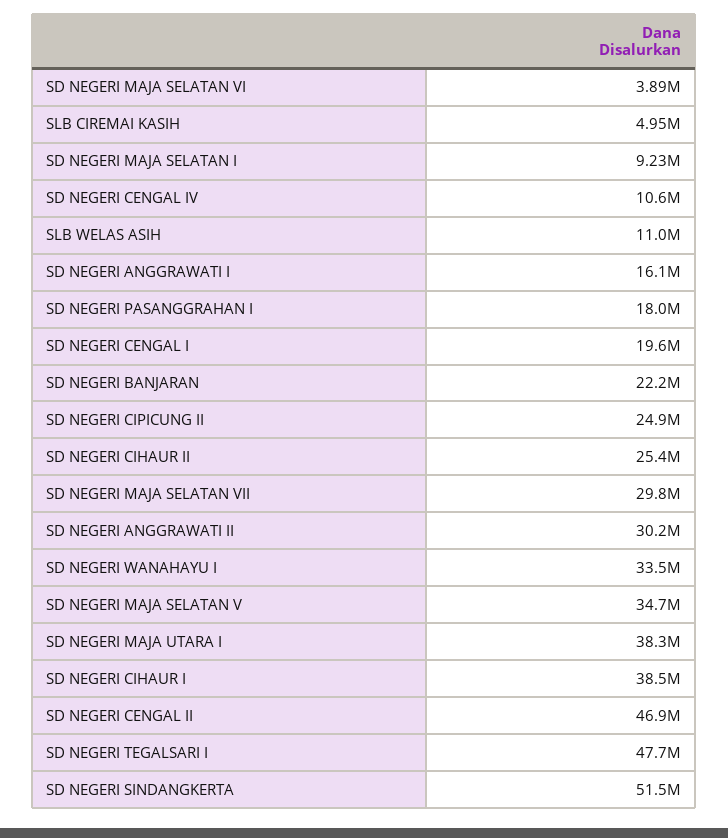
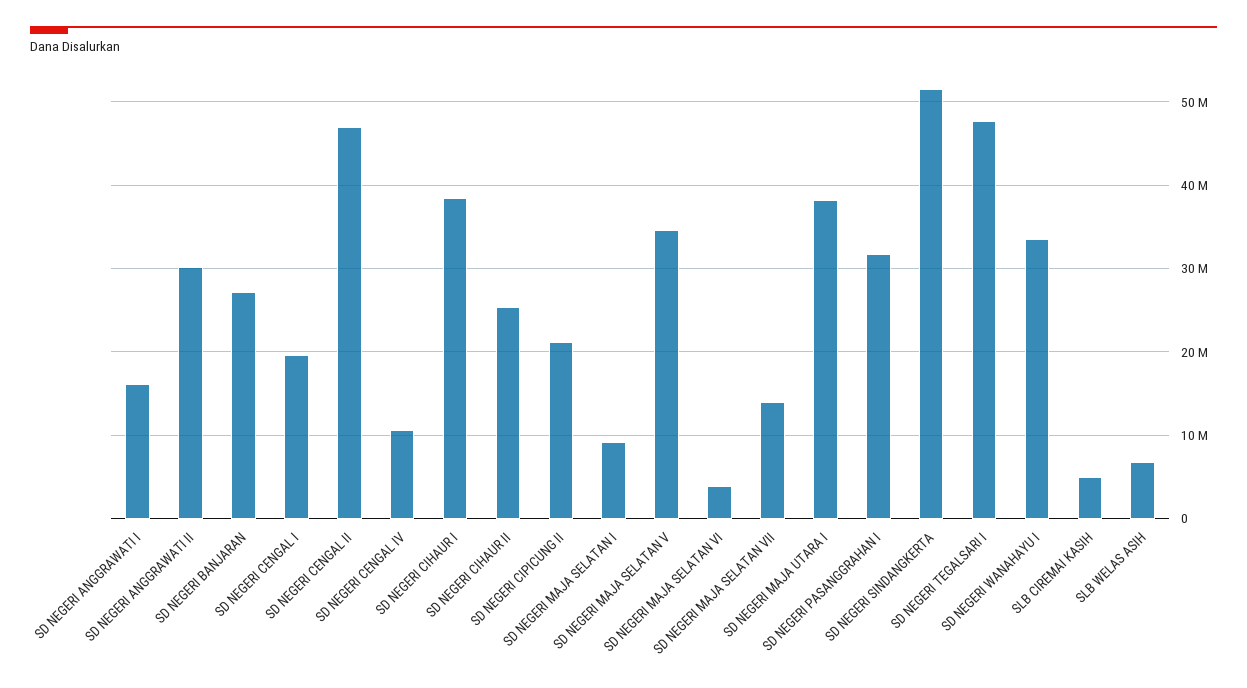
SLB WELAS ASIH: 11000000 -> 7000000
SD NEGERI PASANGGRAHAN I: 18000000 -> 32000000
SD NEGERI BANJARAN: 22200000 -> 27000000
SD NEGERI CIPICUNG II: 24900000 -> 21000000
SD NEGERI MAJA SELATAN VII: 29800000 -> 14000000

